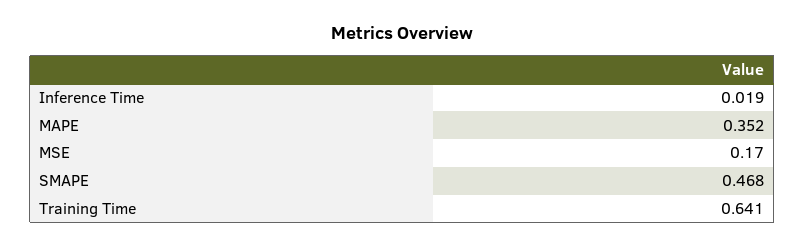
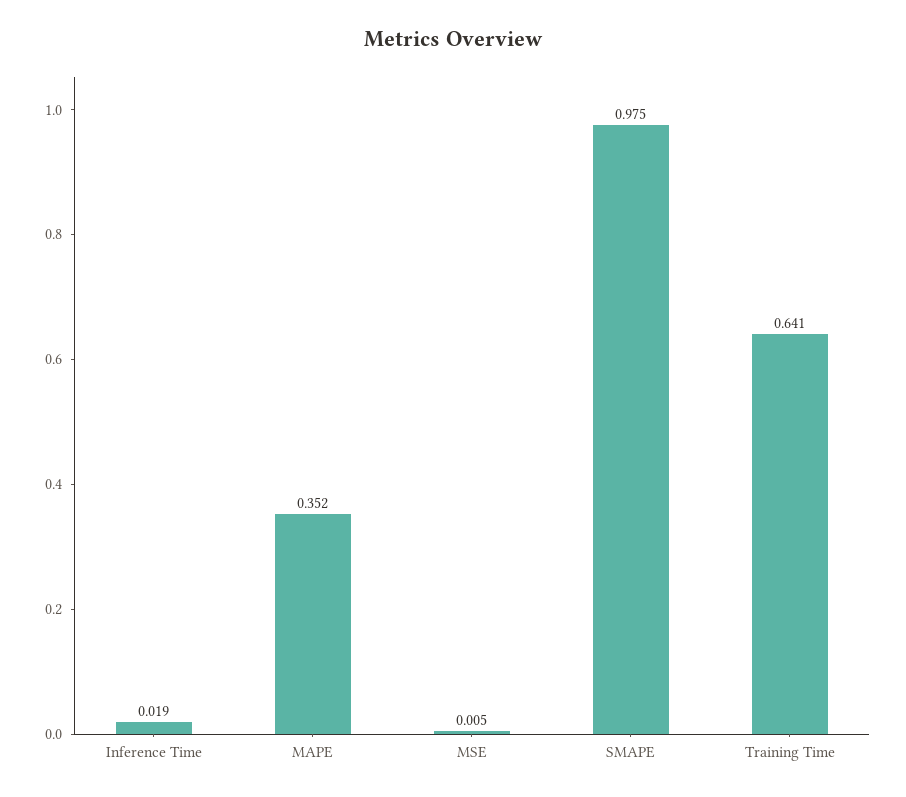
MSE: 0.17 -> 0.005
SMAPE: 0.468 -> 0.975

